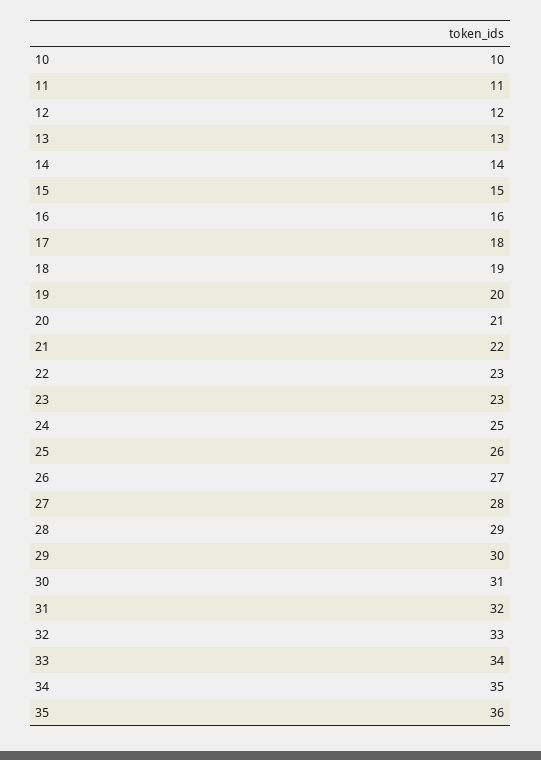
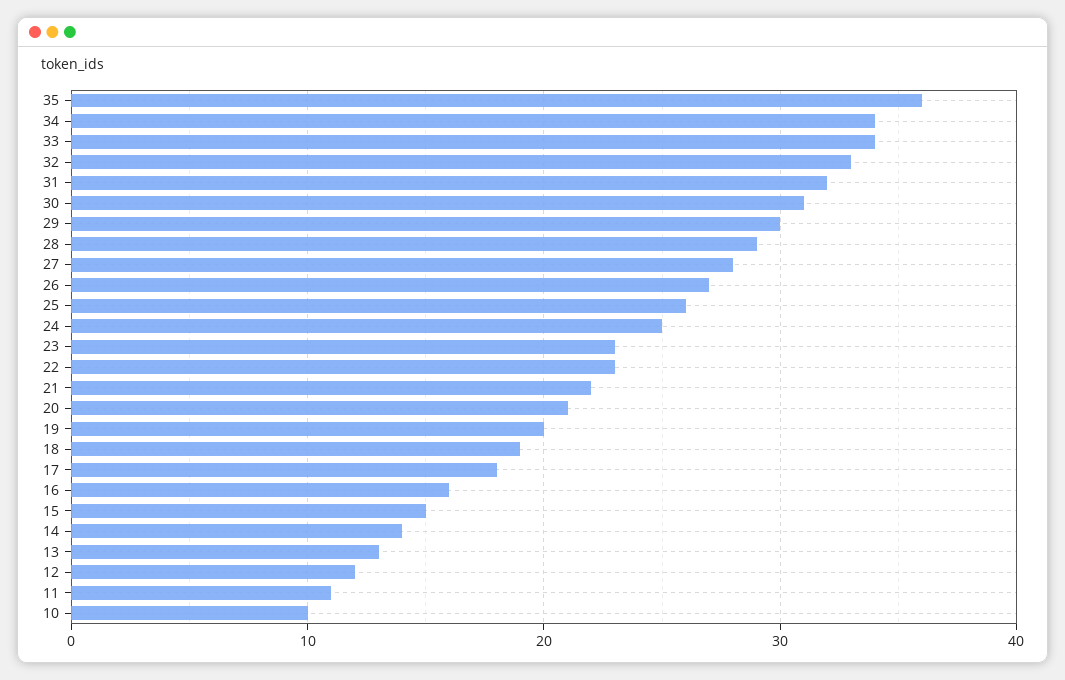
34: 35 -> 34

